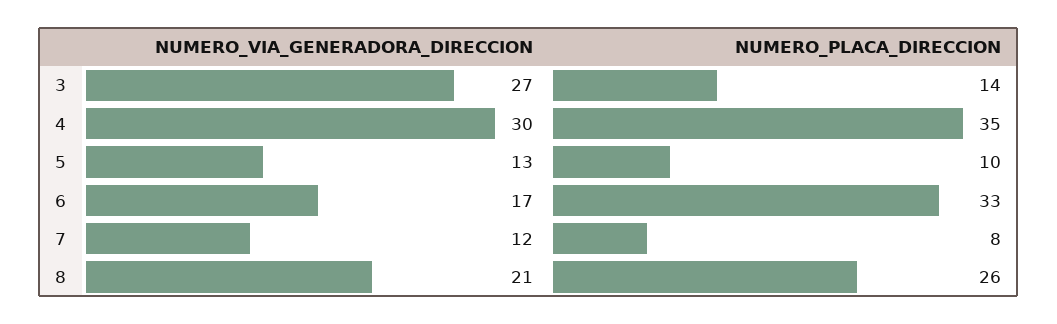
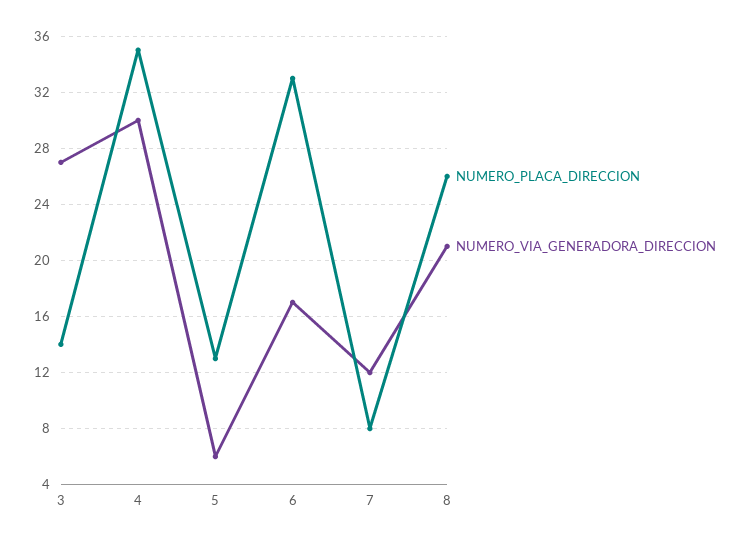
NUMERO_VIA_GENERADORA_DIRECCION, 5: 13 -> 6
NUMERO_PLACA_DIRECCION, 5: 10 -> 13

